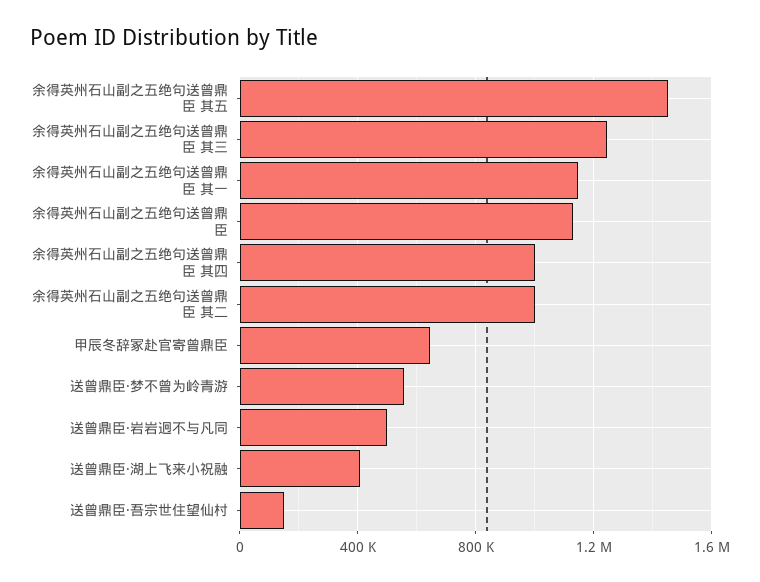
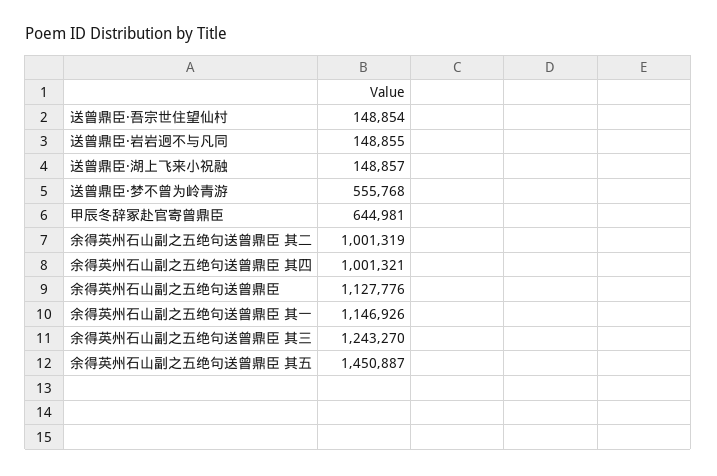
送曾鼎臣·岩岩迥不与凡同: 500000 -> 148855
送曾鼎臣·湖上飞来小祝融: 400000 -> 148857

